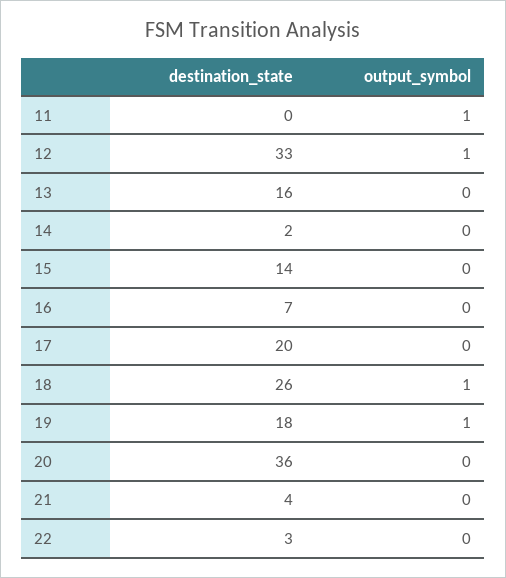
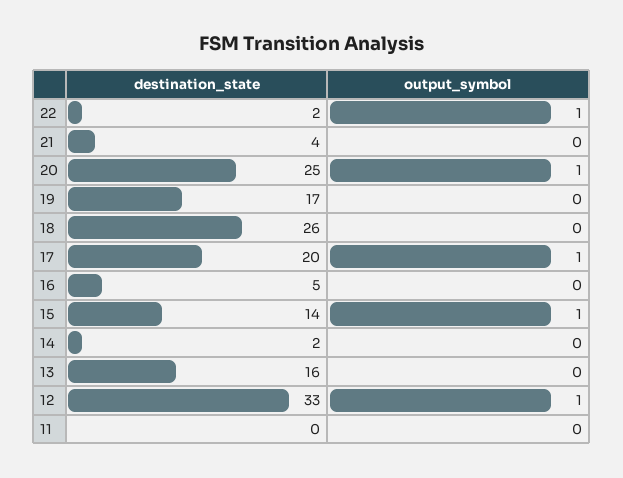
output_symbol, 11: 1 -> 0
output_symbol, 15: 0 -> 1
destination_state, 16: 7 -> 5
output_symbol, 17: 0 -> 1
output_symbol, 18: 1 -> 0
destination_state, 19: 18 -> 17
output_symbol, 19: 1 -> 0
destination_state, 20: 36 -> 25
output_symbol, 20: 0 -> 1
destination_state, 22: 3 -> 2
output_symbol, 22: 0 -> 1

